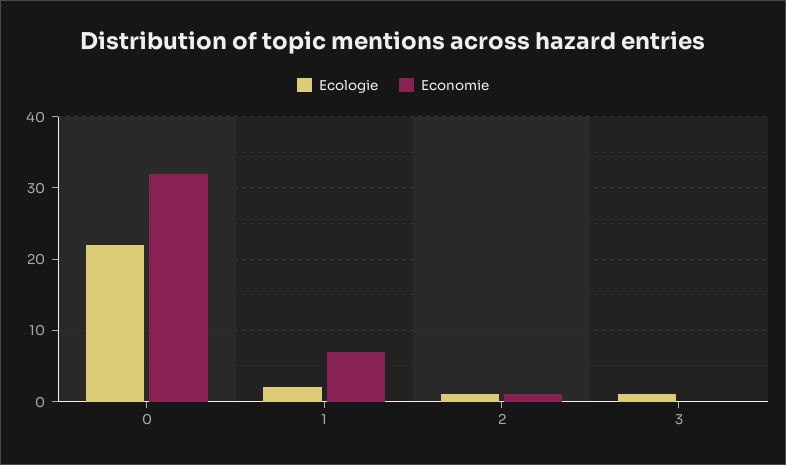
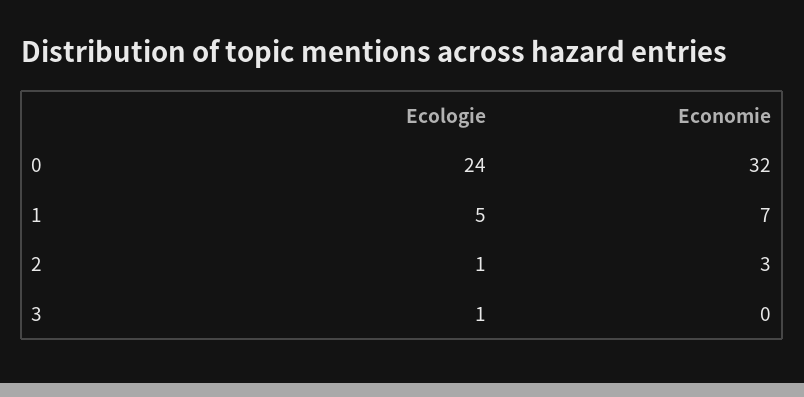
Ecologie, 0: 22 -> 24
Ecologie, 1: 2 -> 5
Economie, 2: 1 -> 3

